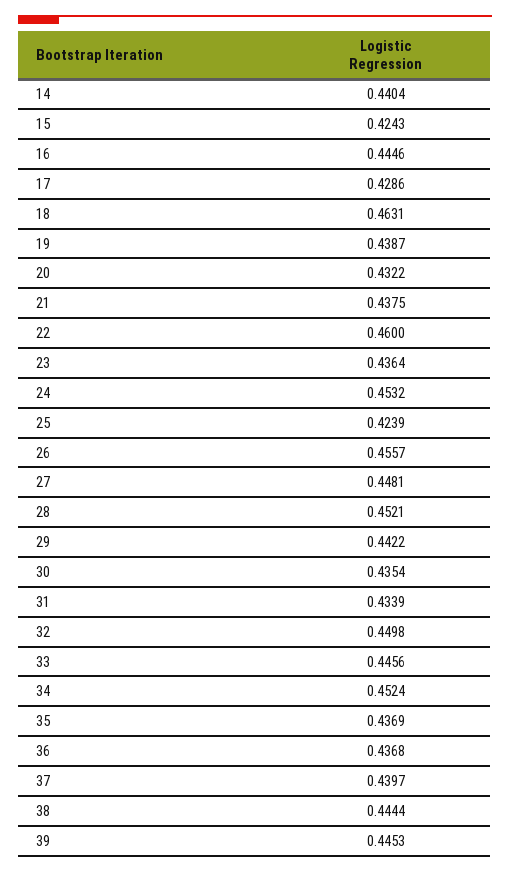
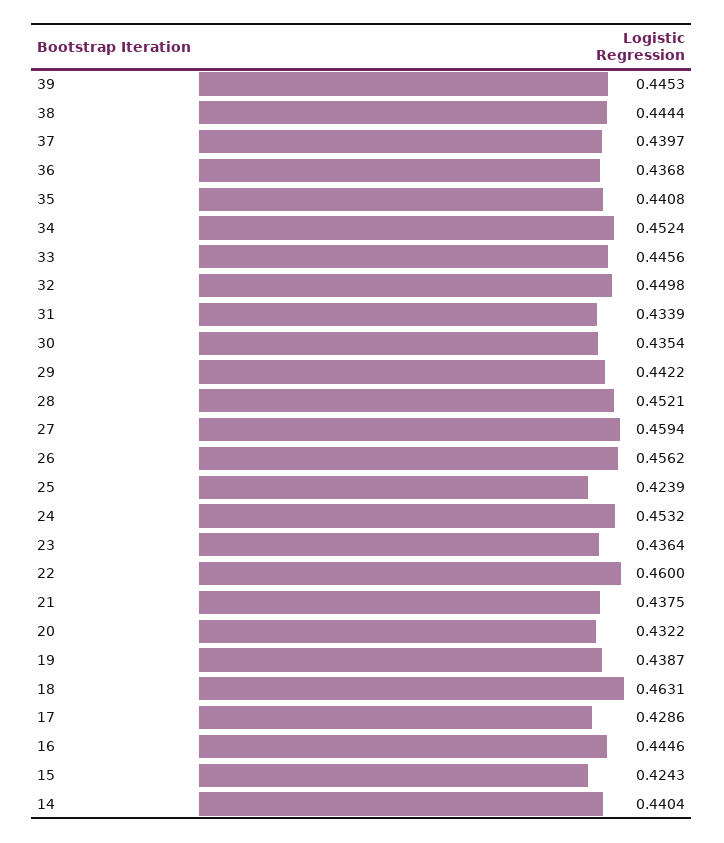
26: 0.4557 -> 0.4562
27: 0.4481 -> 0.4594
35: 0.4369 -> 0.4408

